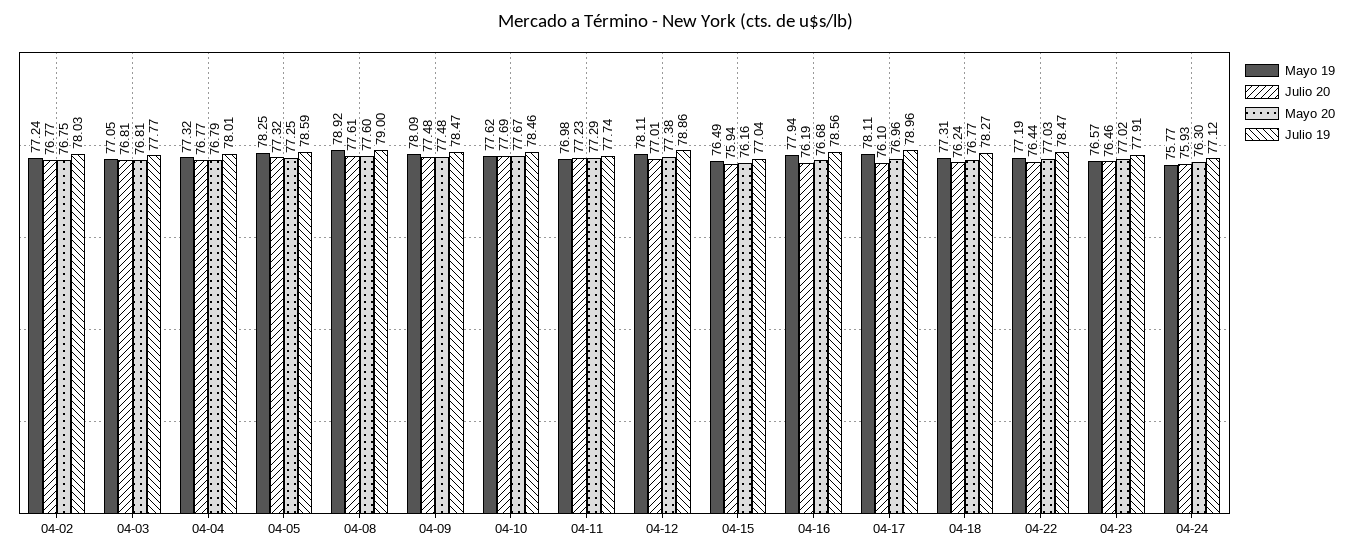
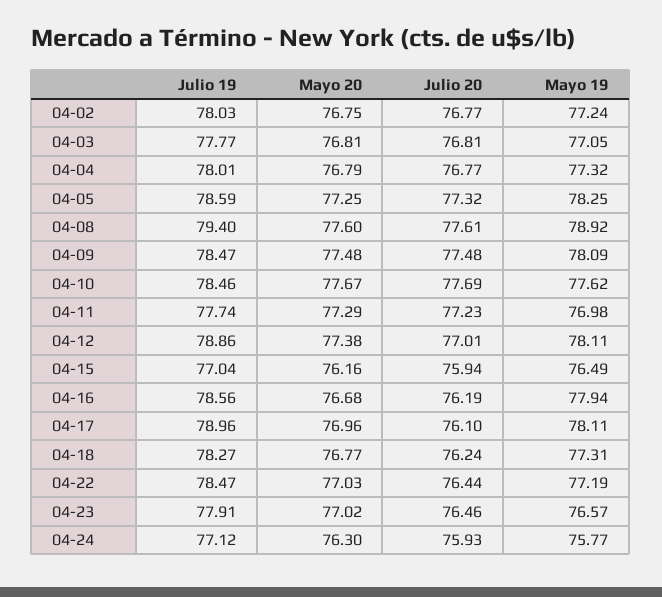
Julio 19, 04-08: 79 -> 79.4

